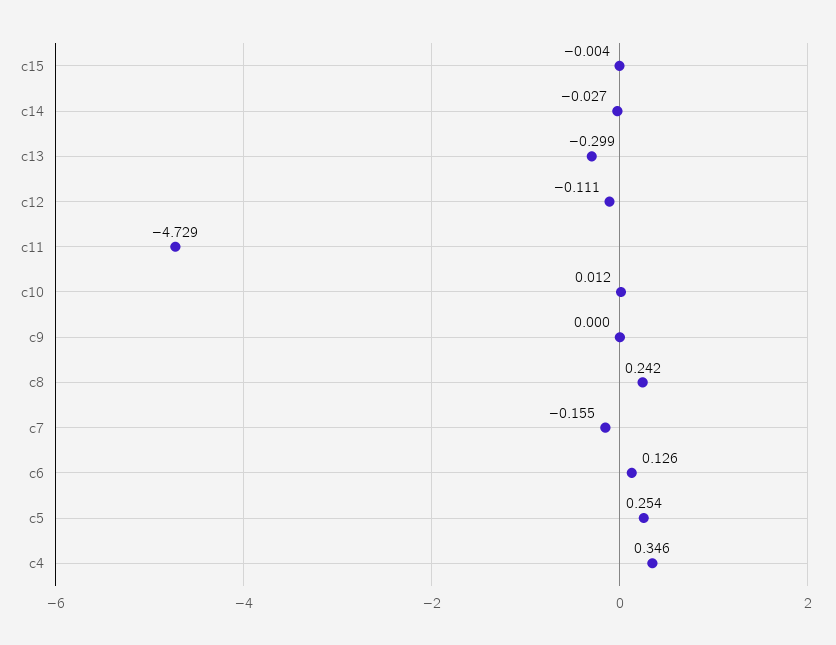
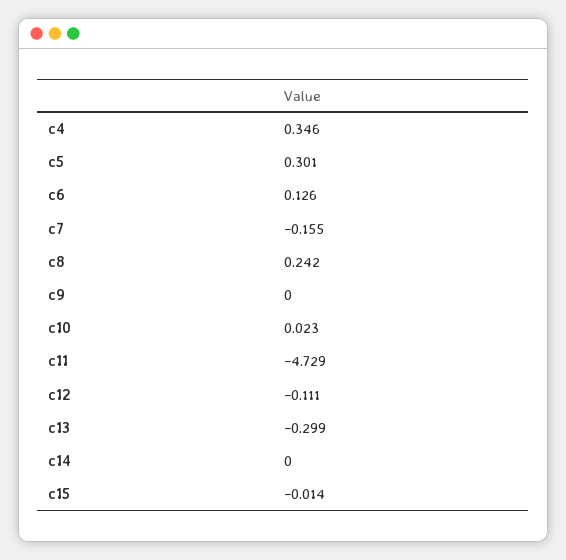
c15: -0.004 -> -0.014
c14: -0.027 -> 0
c10: 0.012 -> 0.023
c5: 0.254 -> 0.301

